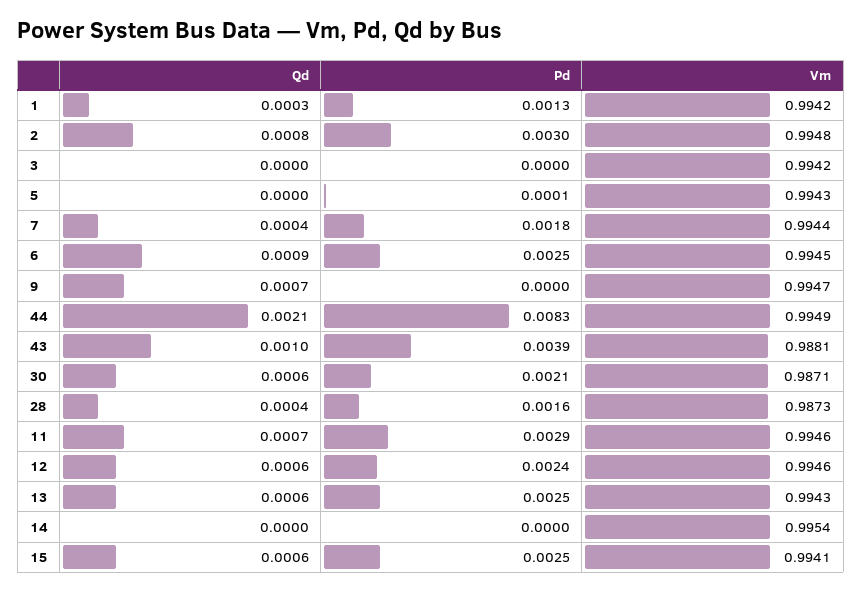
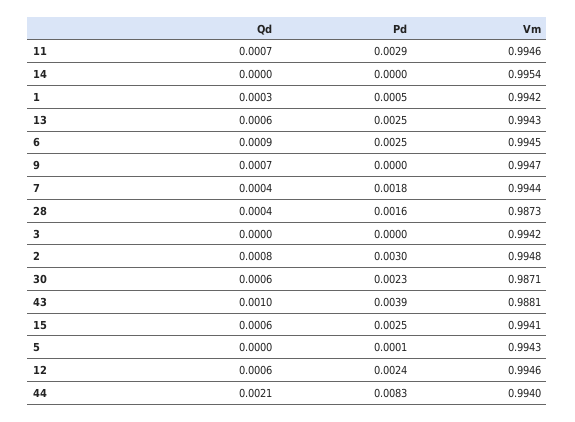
Pd, 1: 0.0013 -> 0.0005
Vm, 44: 0.9949 -> 0.994
Pd, 30: 0.0021 -> 0.0023

